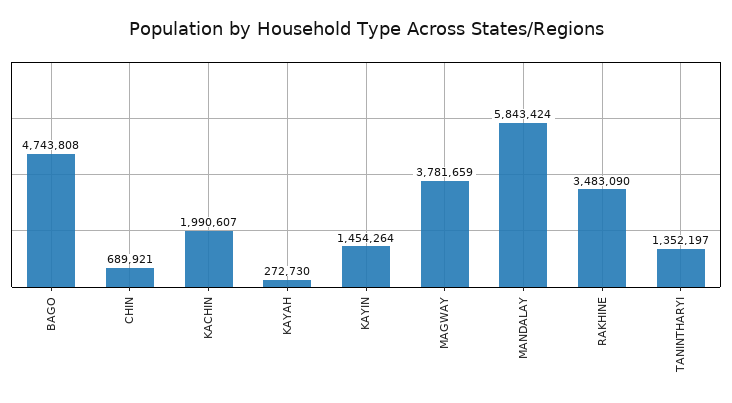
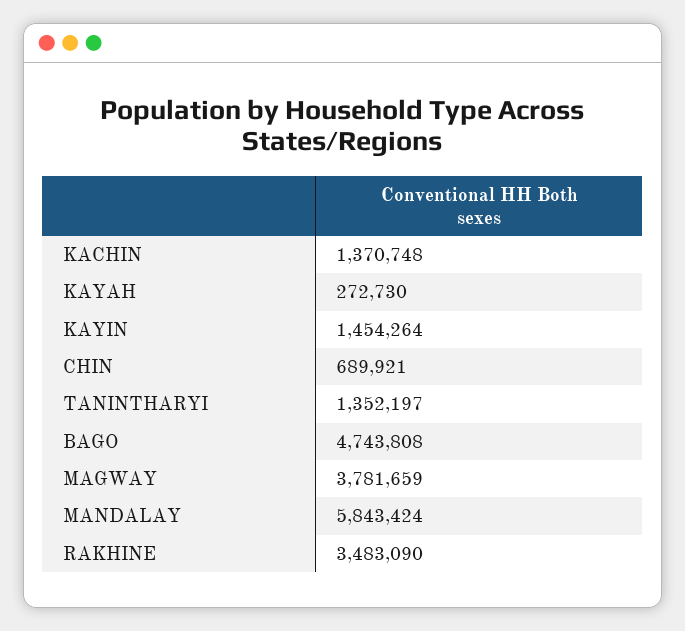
KACHIN: 1990607 -> 1370748

